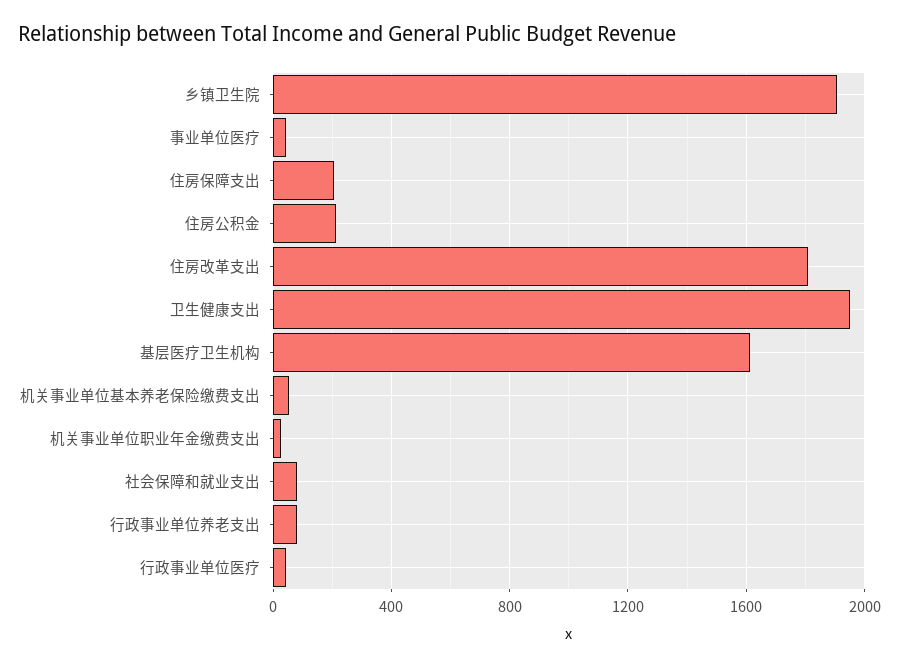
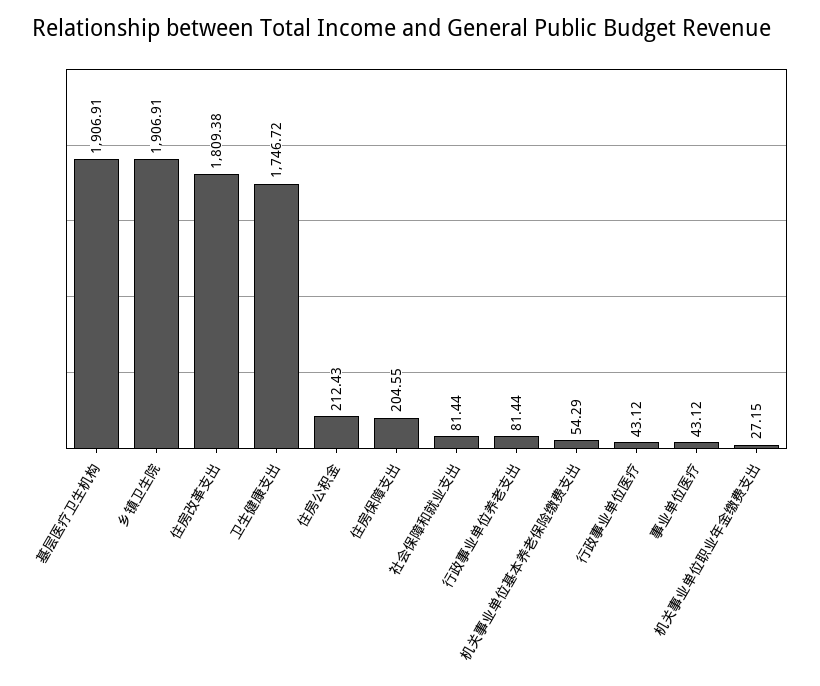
卫生健康支出: 1950 -> 1746.72
基层医疗卫生机构: 1600 -> 1906.91

